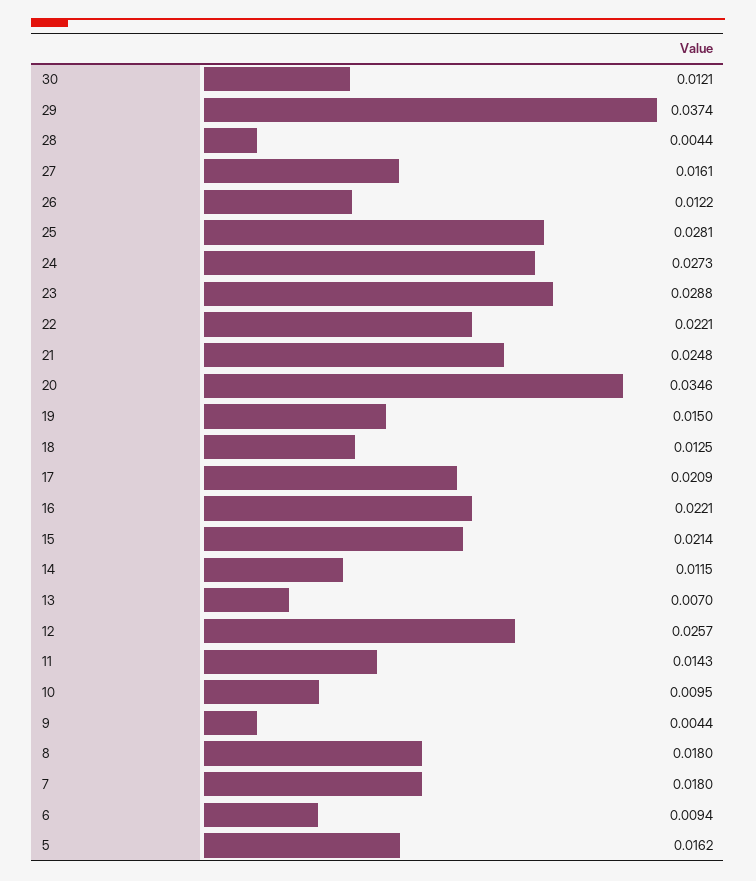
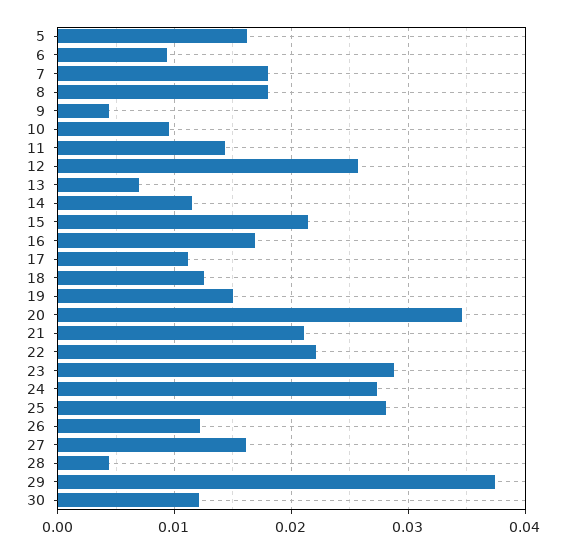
21: 0.0248 -> 0.021
17: 0.0209 -> 0.011
16: 0.0221 -> 0.017

